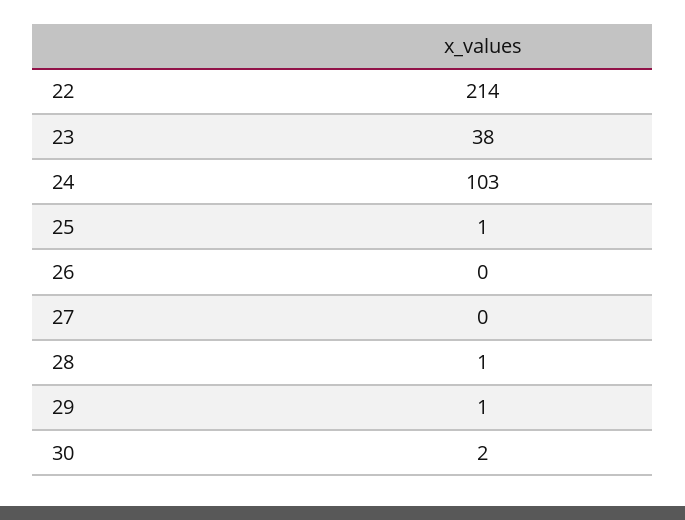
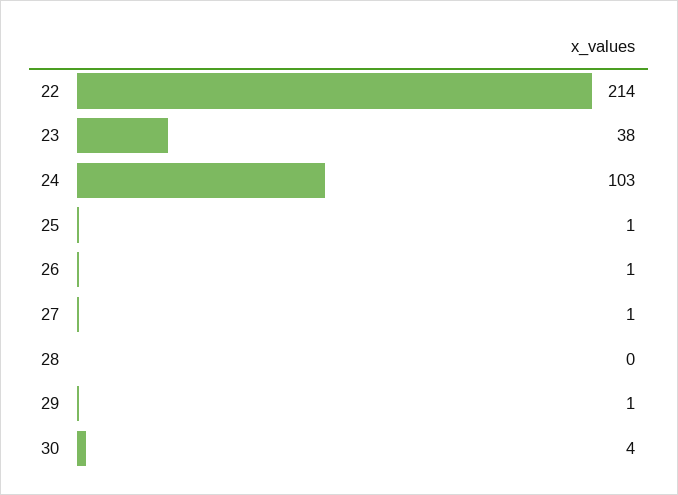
26: 0 -> 1
27: 0 -> 1
28: 1 -> 0
30: 2 -> 4

